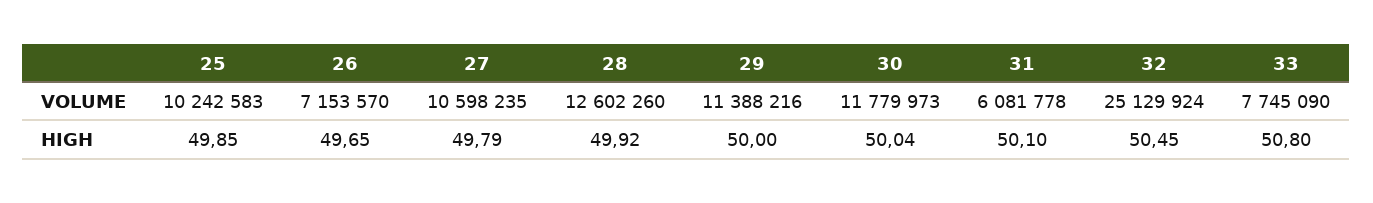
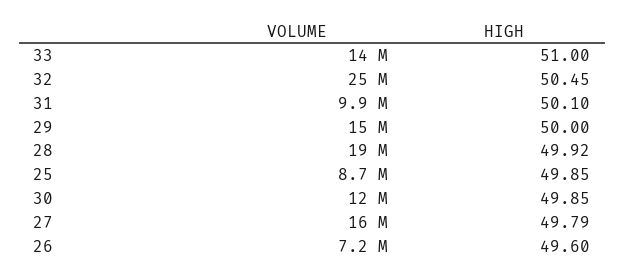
25, VOLUME: 10242583 -> 8700000
27, VOLUME: 10598235 -> 16000000
28, VOLUME: 12602260 -> 19000000
29, VOLUME: 11388216 -> 15000000
31, VOLUME: 6081778 -> 9900000
33, VOLUME: 7745090 -> 14000000
26, HIGH: 49.65 -> 49.6
30, HIGH: 50.04 -> 49.85
33, HIGH: 50.8 -> 51

